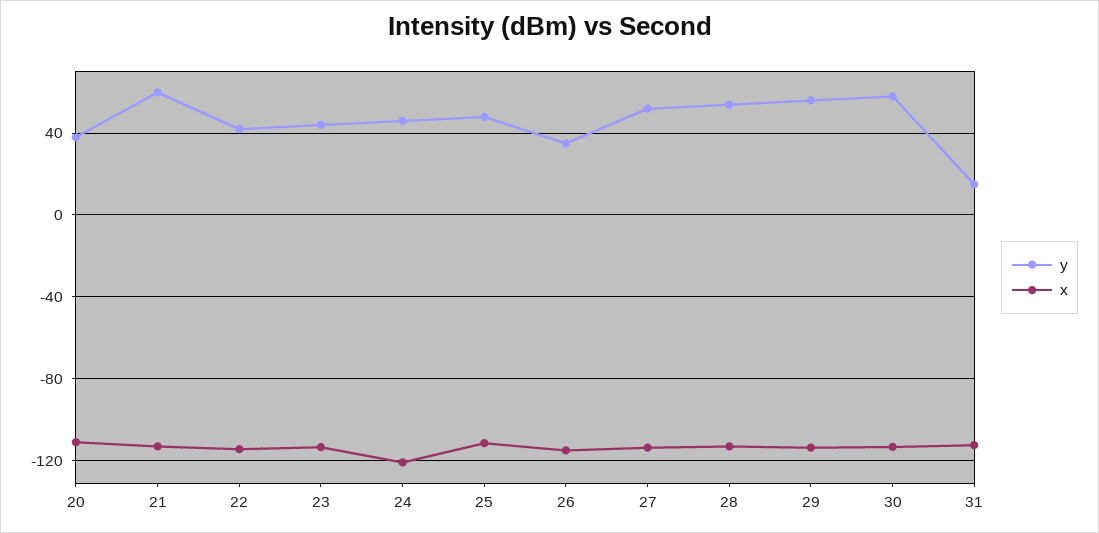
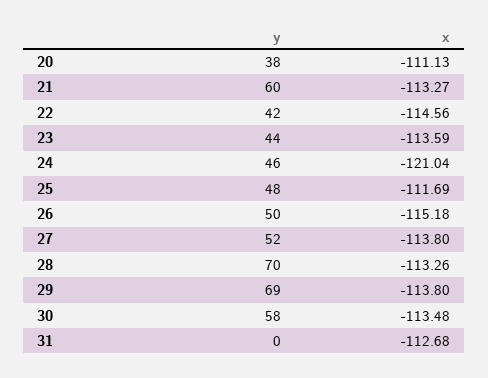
y, 26: 35 -> 50
y, 28: 55 -> 70
y, 29: 55 -> 69
y, 31: 15 -> 0

